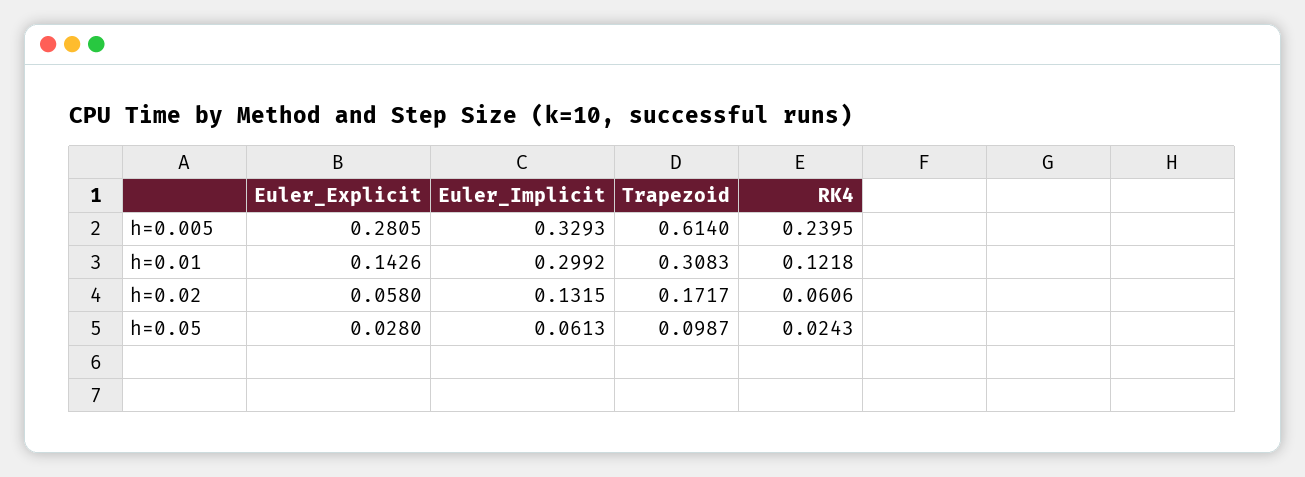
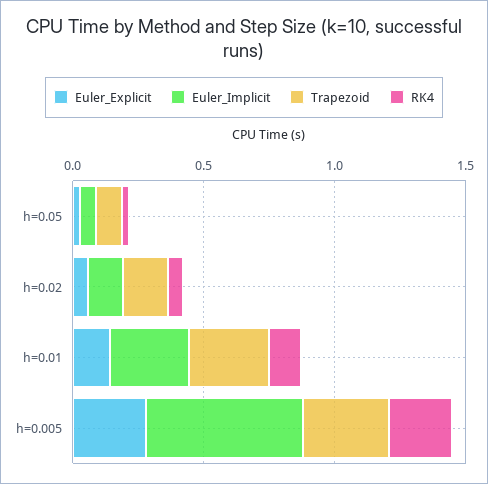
Euler_Implicit, h=0.005: 0.3293 -> 0.6
Trapezoid, h=0.005: 0.614 -> 0.3

